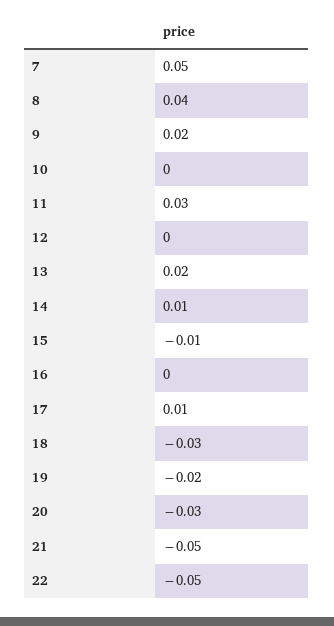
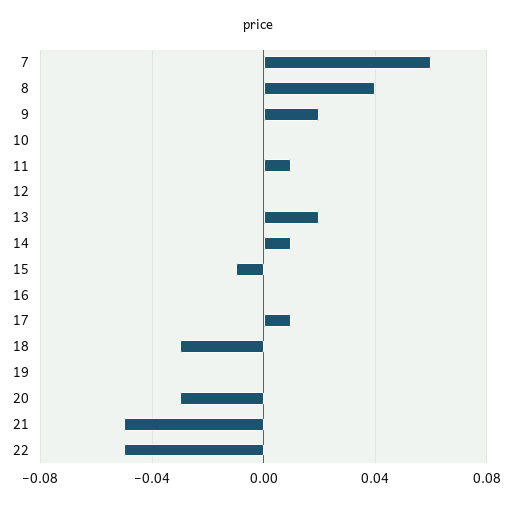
7: 0.05 -> 0.06
11: 0.03 -> 0.01
19: -0.02 -> 0

